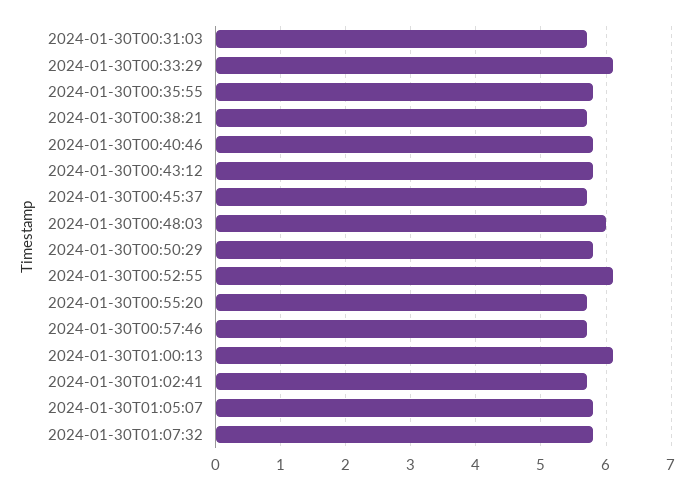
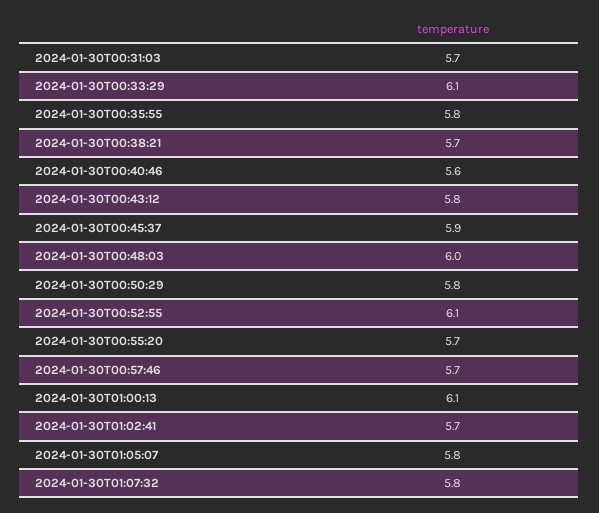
2024-01-30T00:40:46: 5.8 -> 5.6
2024-01-30T00:45:37: 5.7 -> 5.9

